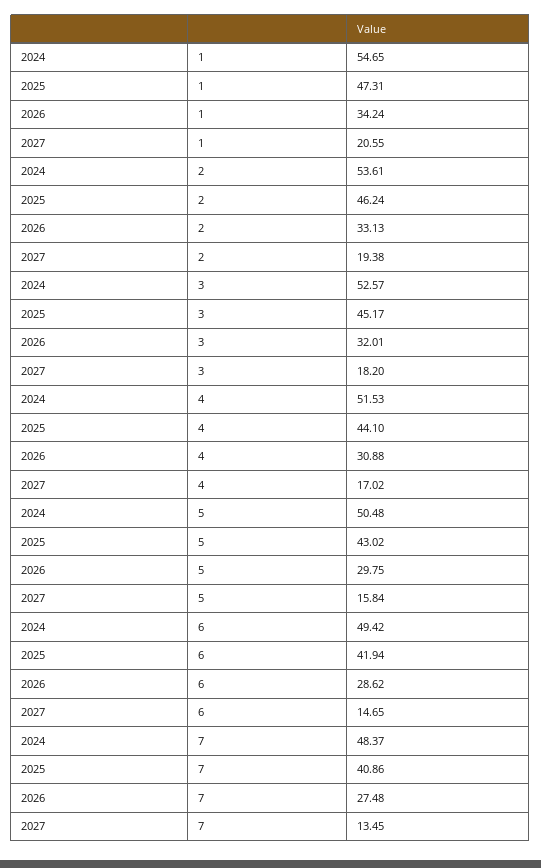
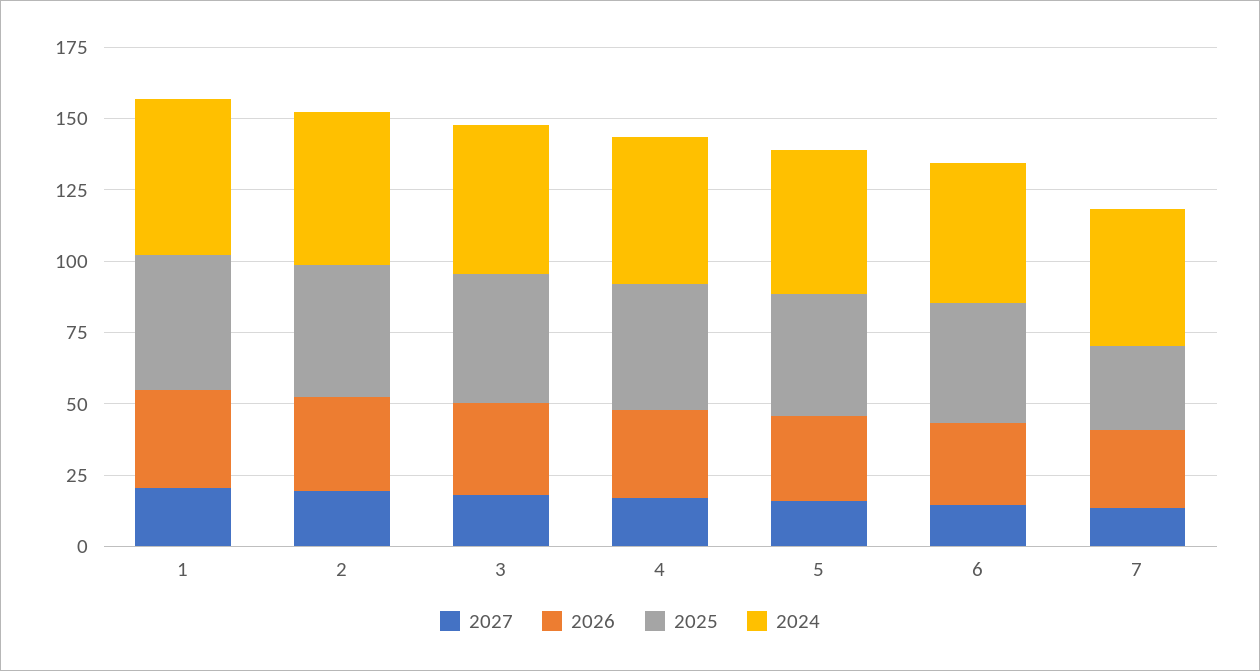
2025, 7: 40.86 -> 30

